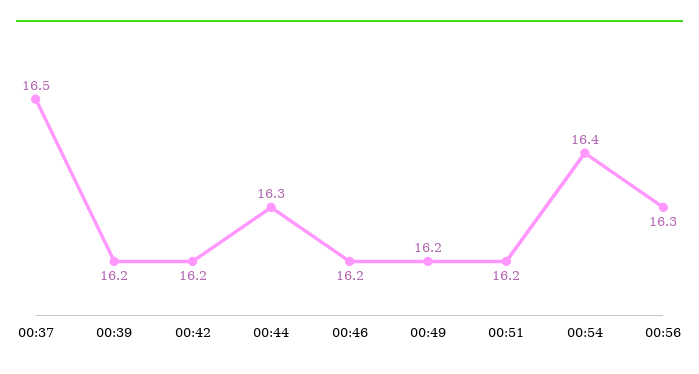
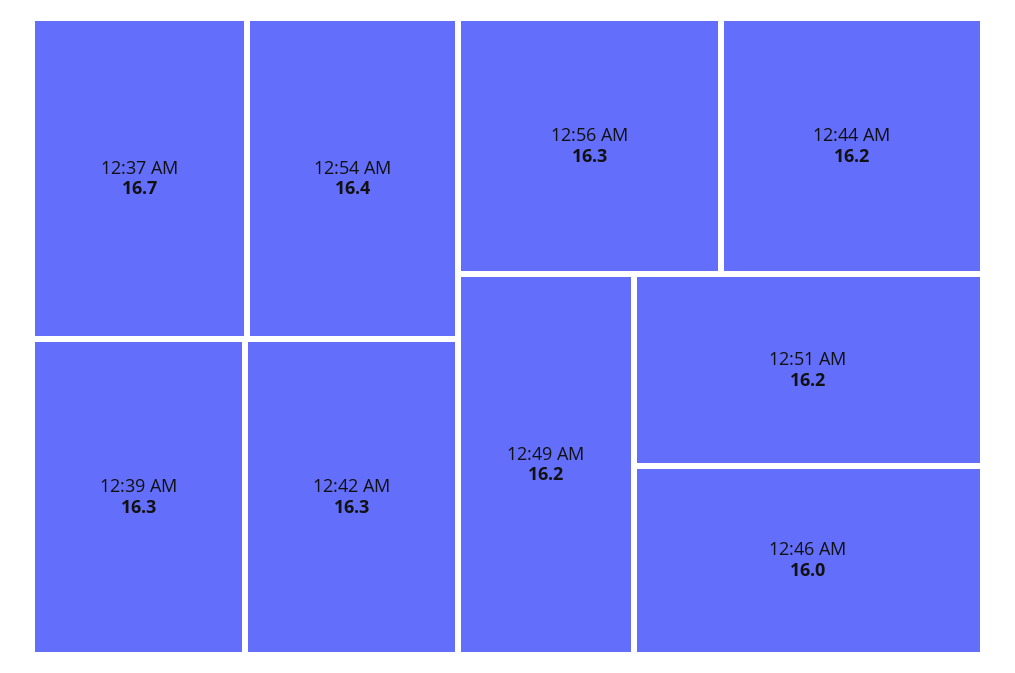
00:37: 16.5 -> 16.7
00:39: 16.2 -> 16.3
00:42: 16.2 -> 16.3
00:44: 16.3 -> 16.2
00:46: 16.2 -> 16

